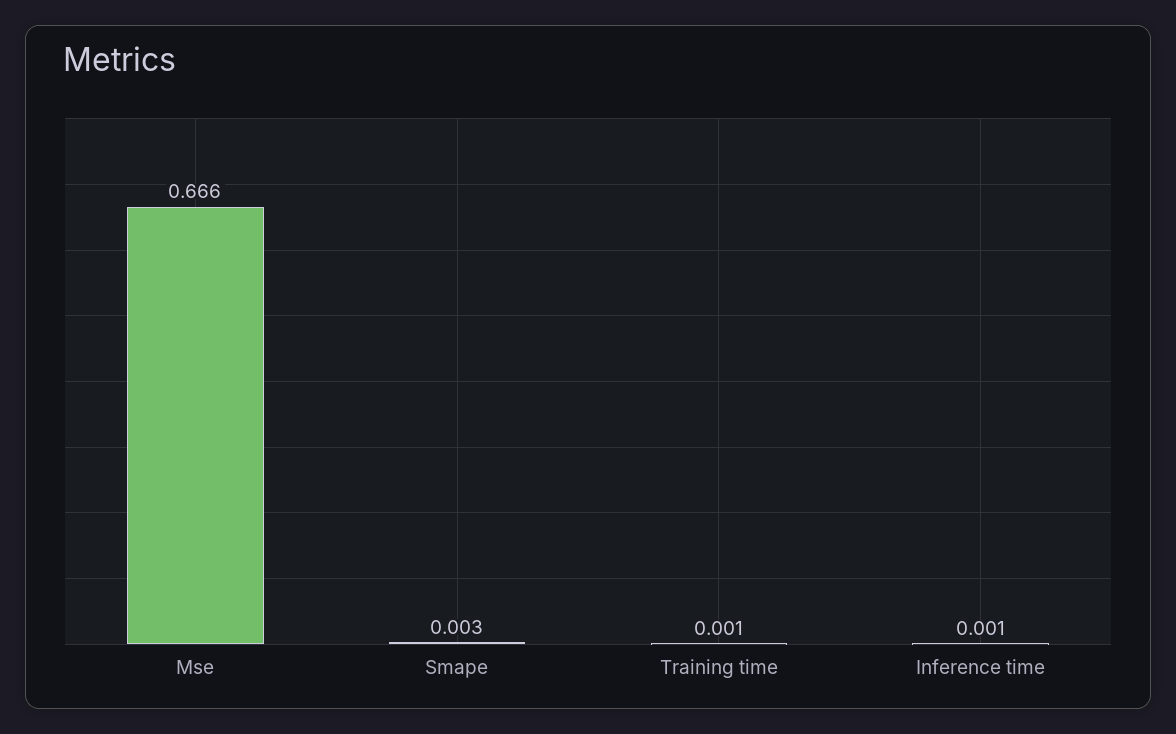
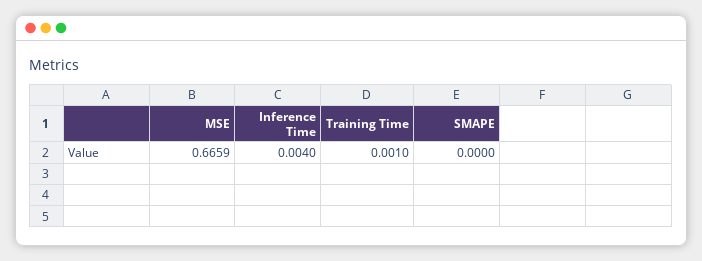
Smape: 0.003 -> 0
Inference time: 0.001 -> 0.004

